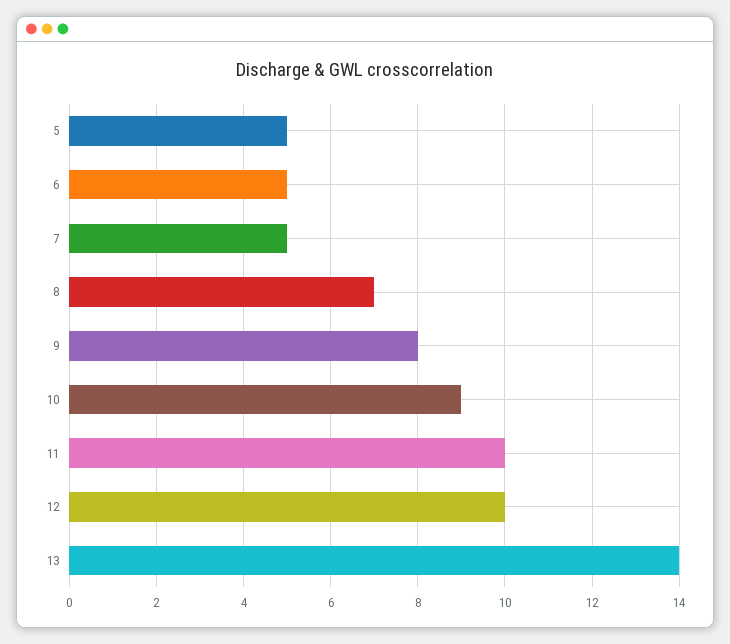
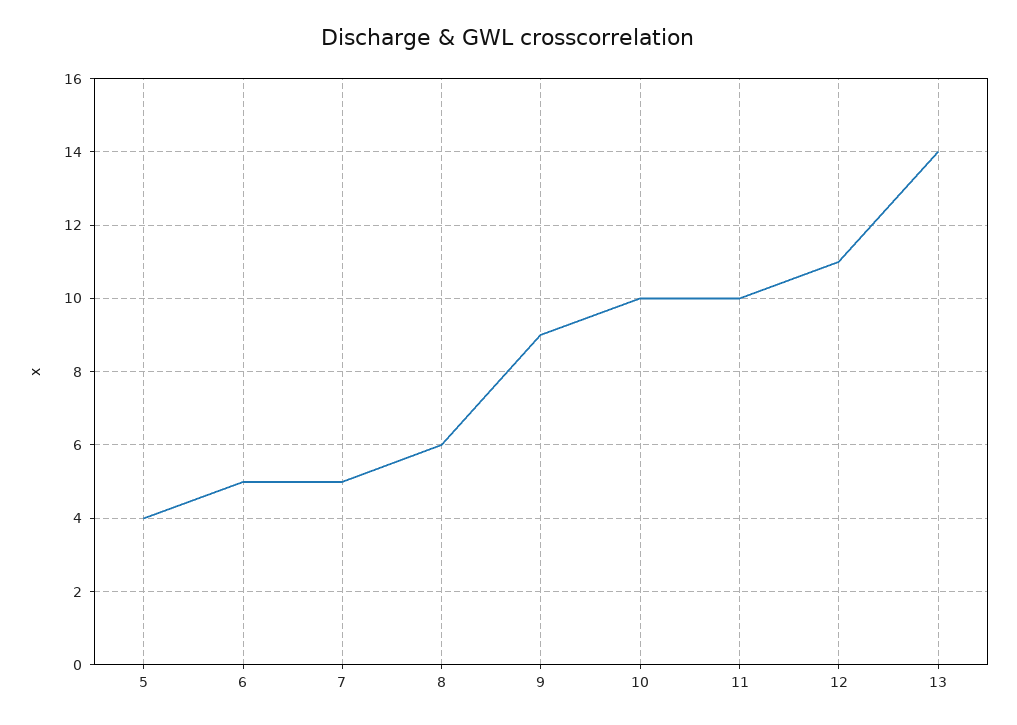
5: 5 -> 4
8: 7 -> 6
9: 8 -> 9
10: 9 -> 10
12: 10 -> 11

